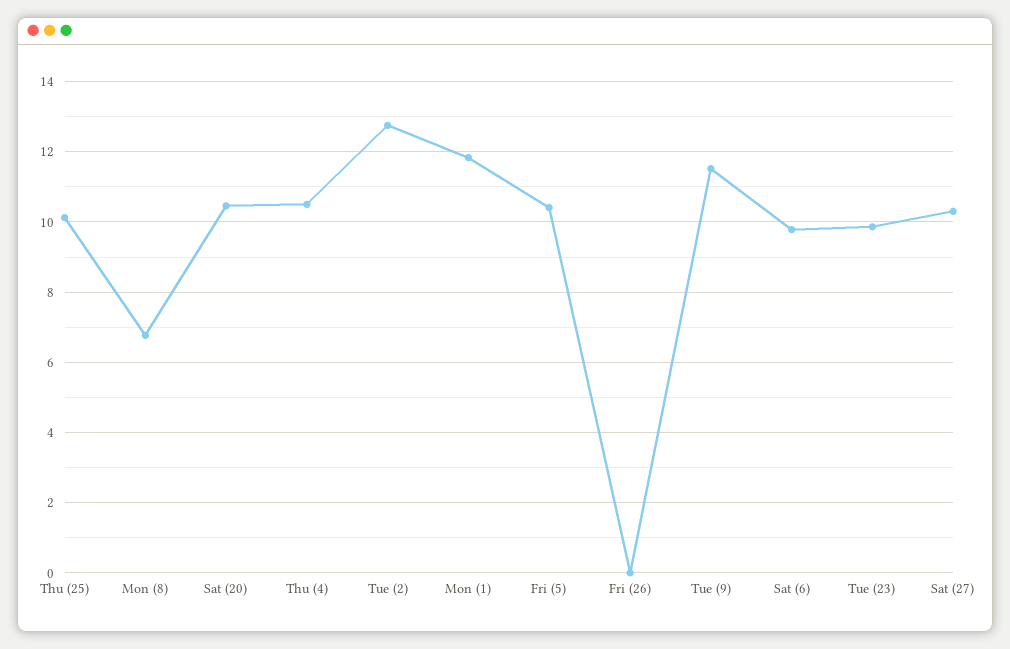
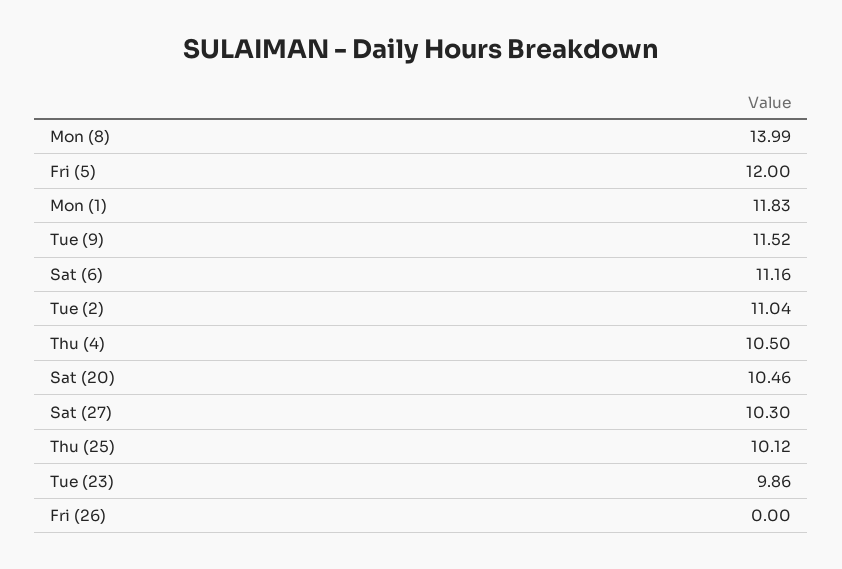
Mon (8): 6.8 -> 13.99
Tue (2): 12.8 -> 11.04
Fri (5): 10.4 -> 12
Sat (6): 9.8 -> 11.16

